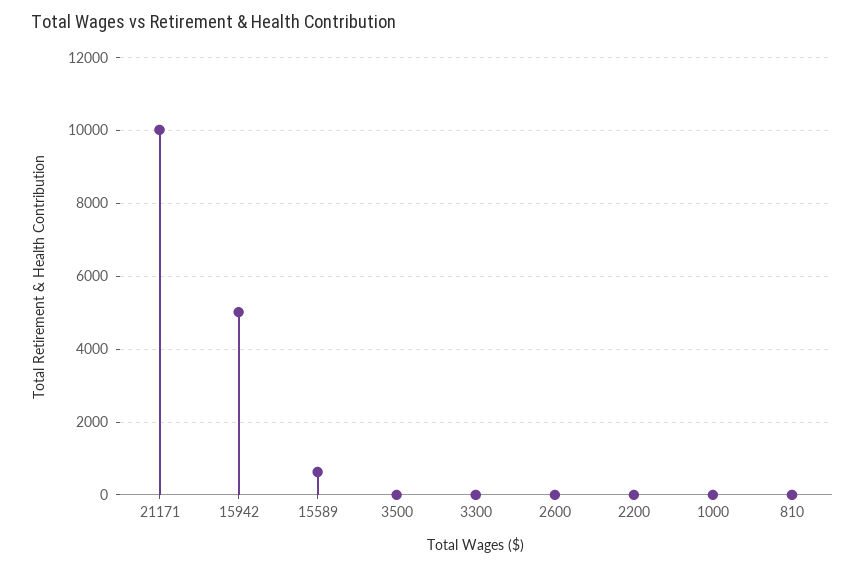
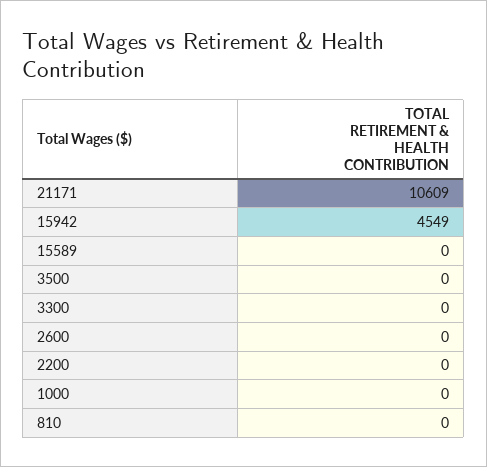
21171: 10000 -> 10609
15942: 5000 -> 4549
15589: 600 -> 0

